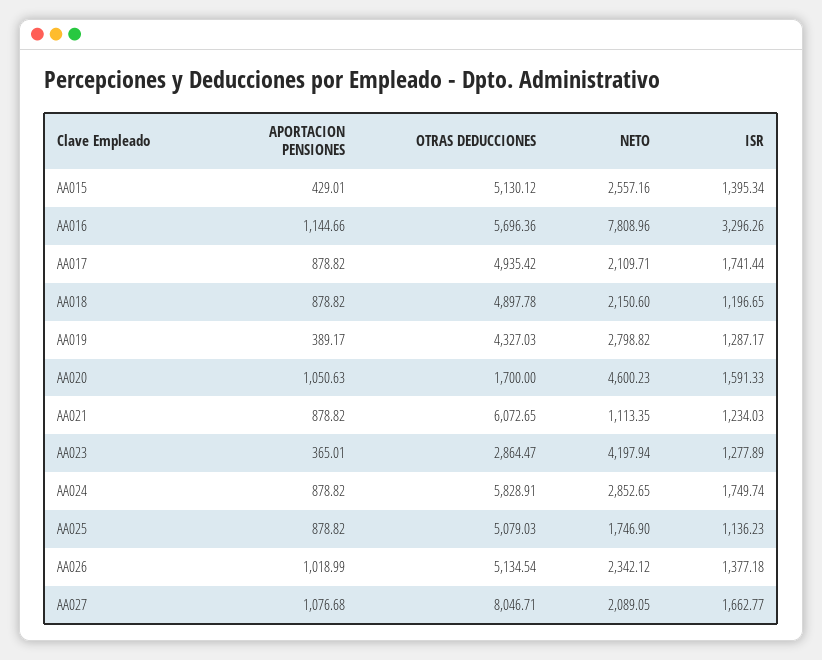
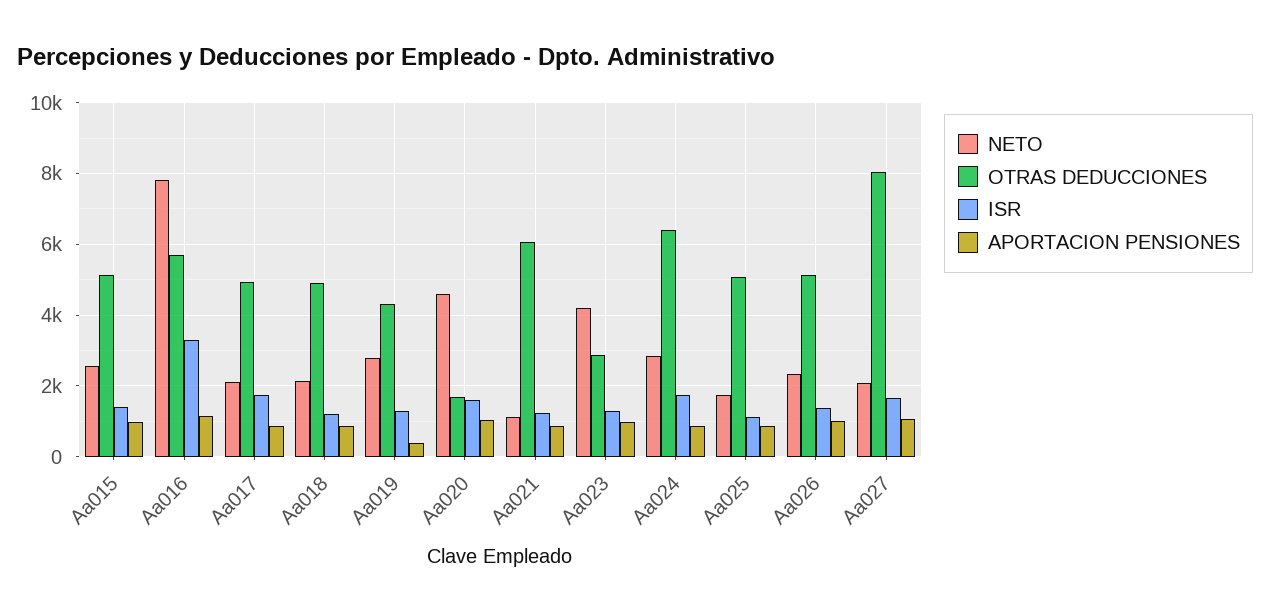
APORTACION PENSIONES, AA015: 429.01 -> 1000
APORTACION PENSIONES, AA023: 365.01 -> 1000
OTRAS DEDUCCIONES, AA024: 5828.91 -> 6400

